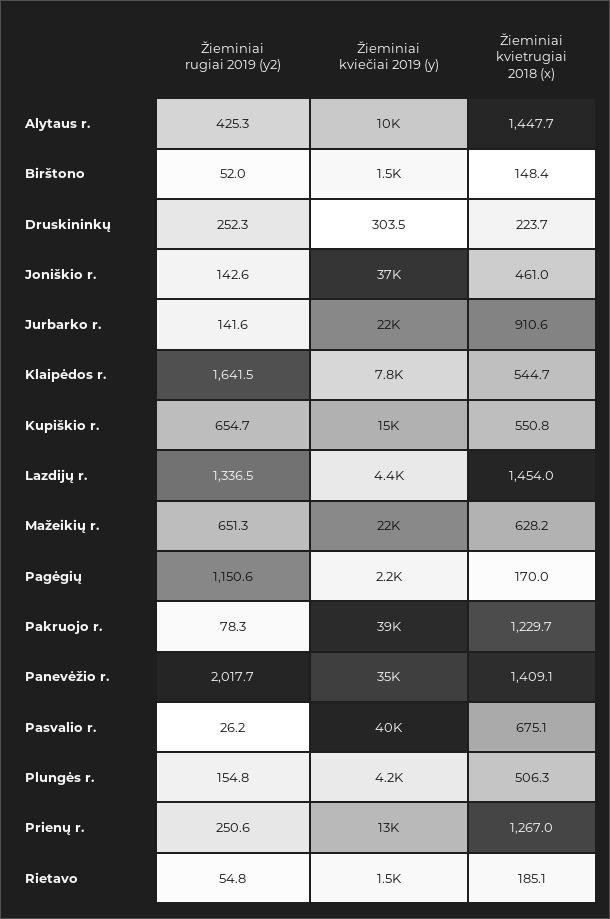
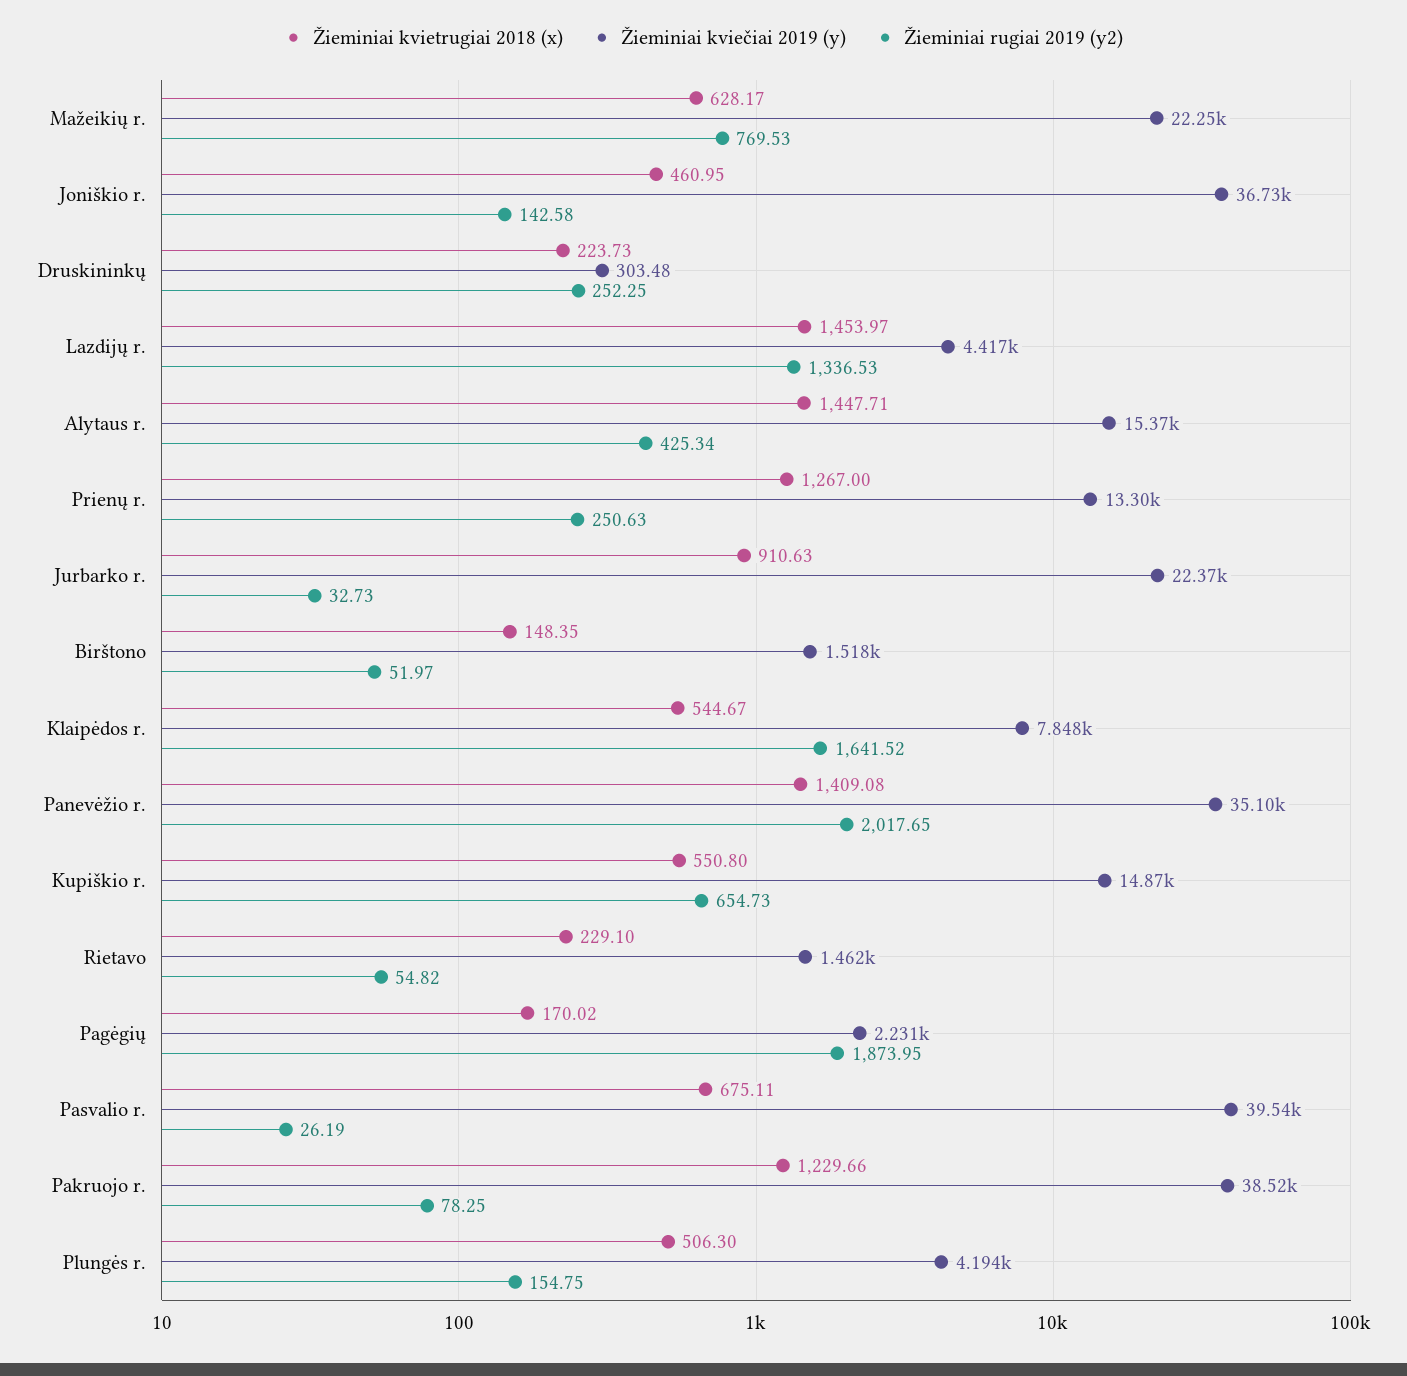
Žieminiai kviečiai 2019 (y), Alytaus r.: 10000 -> 15370
Žieminiai rugiai 2019 (y2), Jurbarko r.: 141.6 -> 32.73
Žieminiai rugiai 2019 (y2), Mažeikių r.: 651.3 -> 769.53
Žieminiai rugiai 2019 (y2), Pagėgių: 1150.6 -> 1873.95
Žieminiai kvietrugiai 2018 (x), Rietavo: 185.1 -> 229.1

